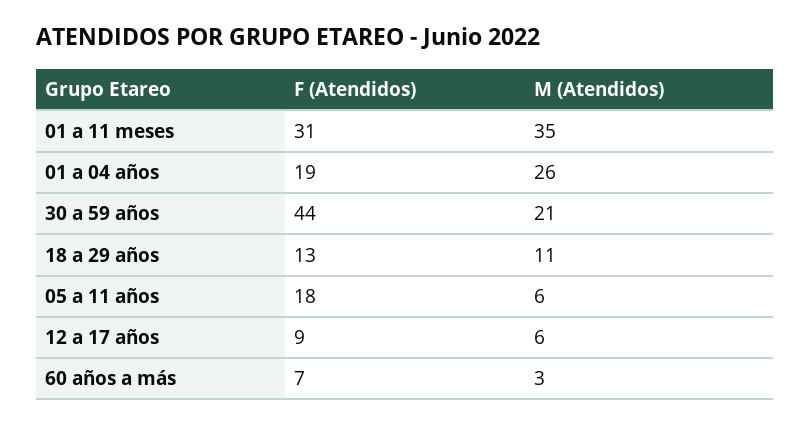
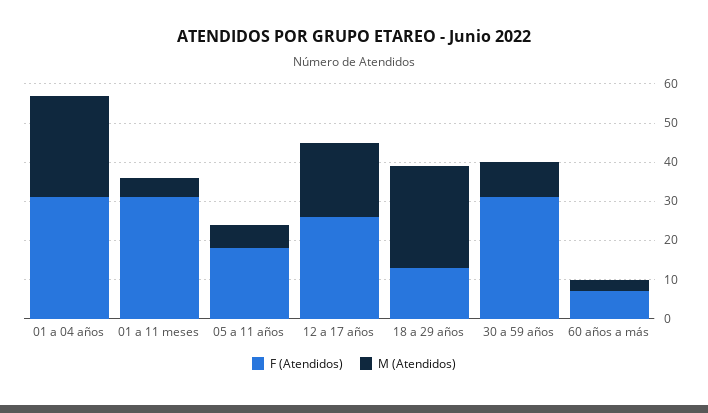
M (Atendidos), 01 a 11 meses: 35 -> 5
F (Atendidos), 01 a 04 años: 19 -> 30
F (Atendidos), 30 a 59 años: 44 -> 30
M (Atendidos), 30 a 59 años: 21 -> 10
M (Atendidos), 18 a 29 años: 11 -> 25
F (Atendidos), 12 a 17 años: 9 -> 25
M (Atendidos), 12 a 17 años: 6 -> 20

